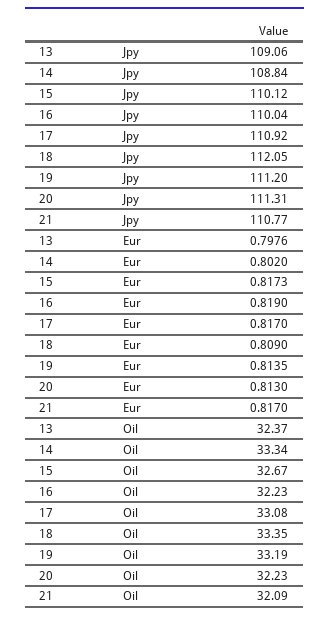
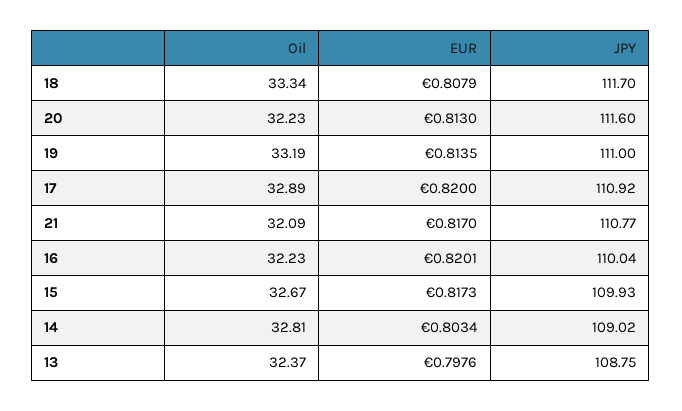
13, Jpy: 109.06 -> 108.75
14, Jpy: 108.84 -> 109.02
15, Jpy: 110.12 -> 109.93
18, Jpy: 112.05 -> 111.7
19, Jpy: 111.2 -> 111
20, Jpy: 111.31 -> 111.6
14, Eur: 0.802 -> 0.8034
16, Eur: 0.819 -> 0.8201
17, Eur: 0.817 -> 0.82
18, Eur: 0.809 -> 0.8079
14, Oil: 33.34 -> 32.81
17, Oil: 33.08 -> 32.89
18, Oil: 33.35 -> 33.34

